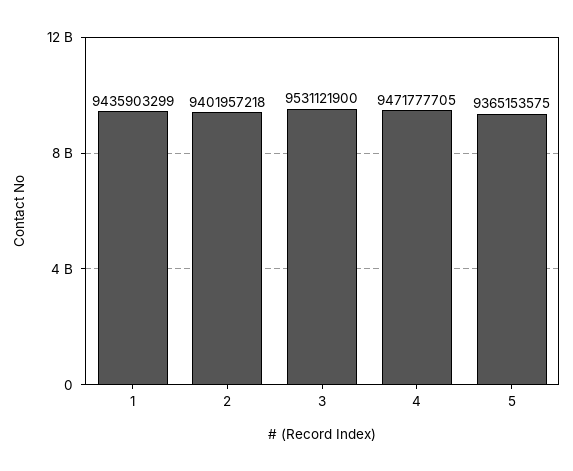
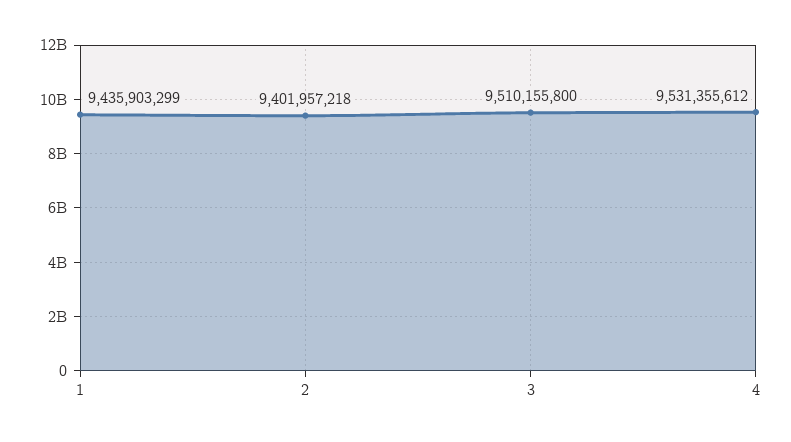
3: 9531121900 -> 9510155800
4: 9471777705 -> 9531355612
5: 9365153575 -> none

